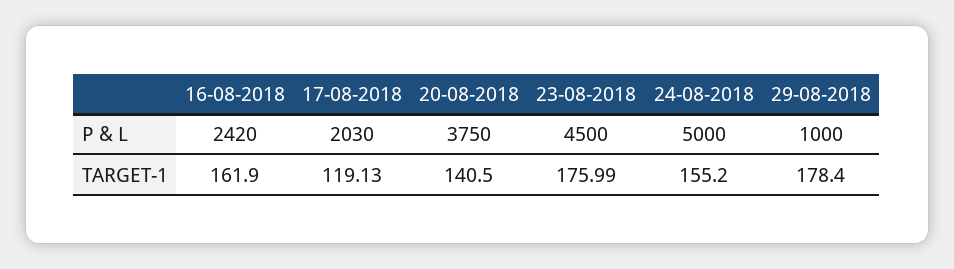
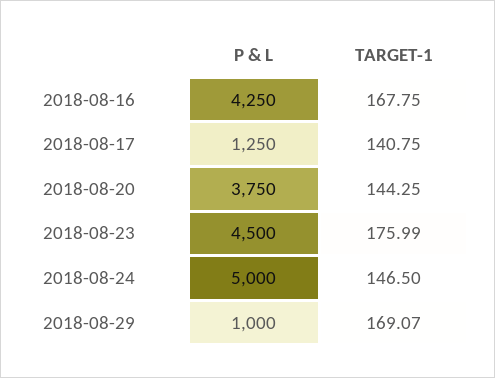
16-08-2018, P & L: 2420 -> 4250
17-08-2018, P & L: 2030 -> 1250
16-08-2018, TARGET-1: 161.9 -> 167.75
17-08-2018, TARGET-1: 119.13 -> 140.75
20-08-2018, TARGET-1: 140.5 -> 144.25
24-08-2018, TARGET-1: 155.2 -> 146.5
29-08-2018, TARGET-1: 178.4 -> 169.07

